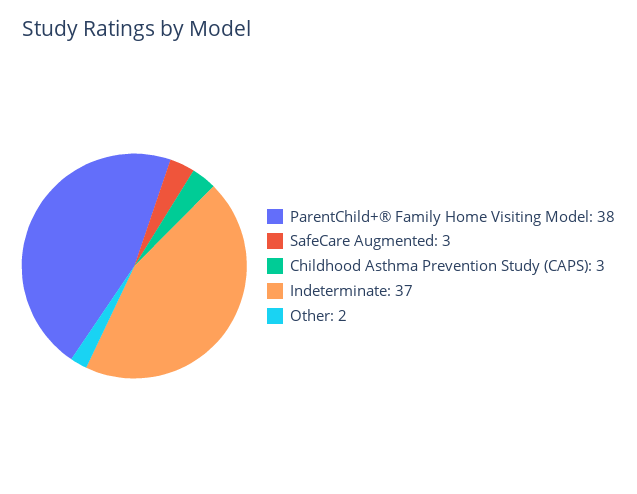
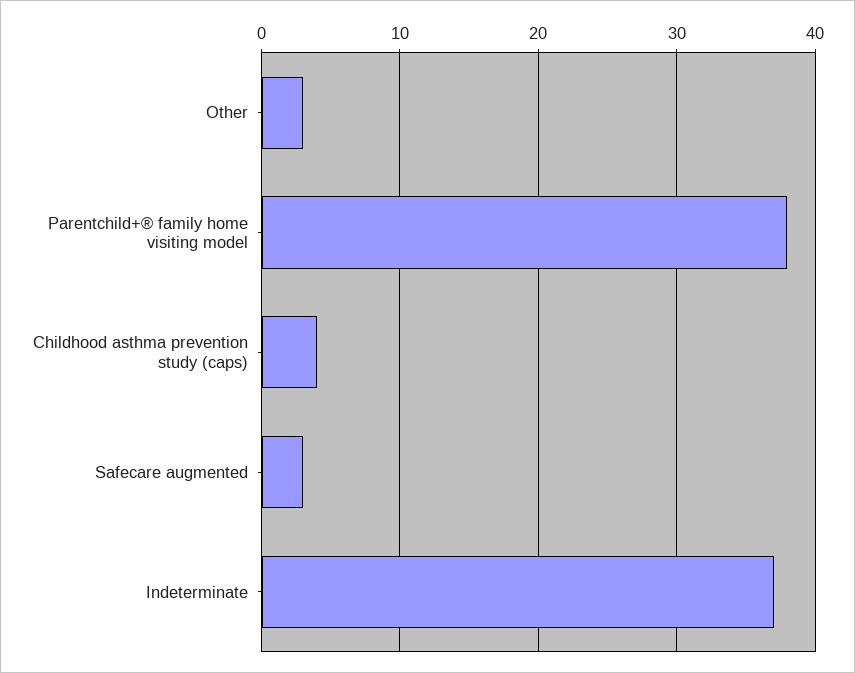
Childhood Asthma Prevention Study (CAPS): 3 -> 4
Other: 2 -> 3

